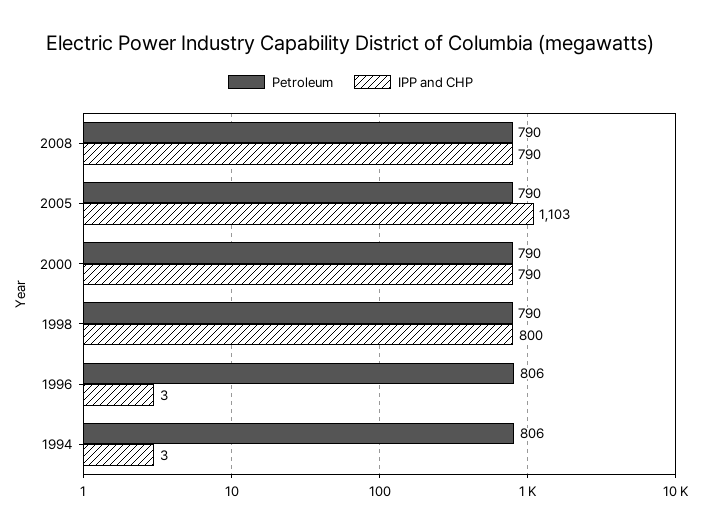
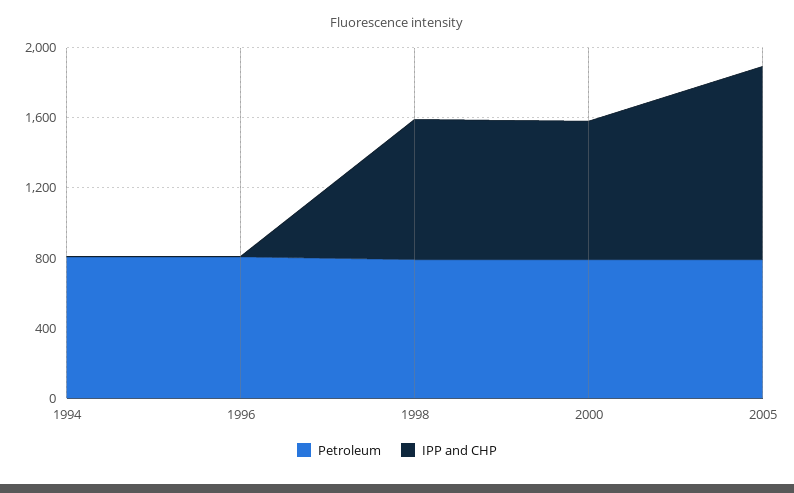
Petroleum, 2008: 790 -> none
IPP and CHP, 2008: 790 -> none

